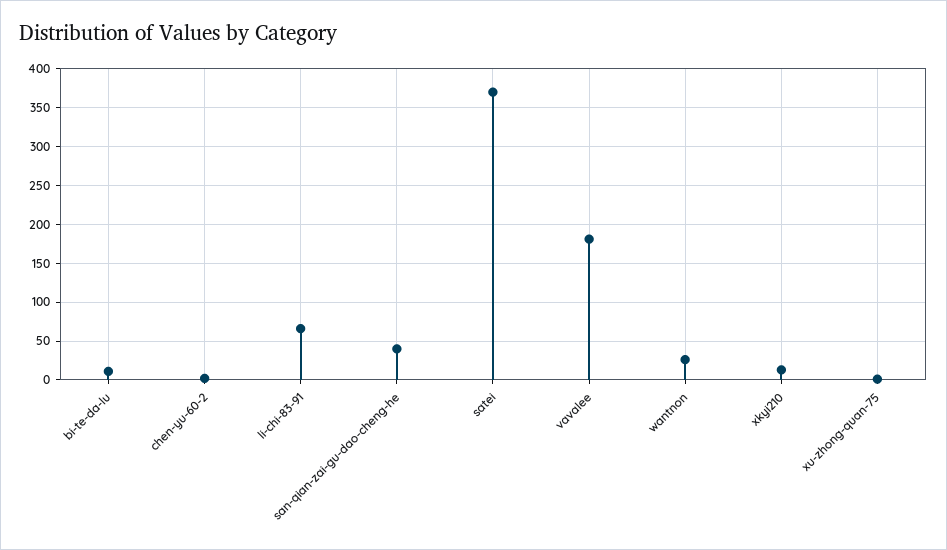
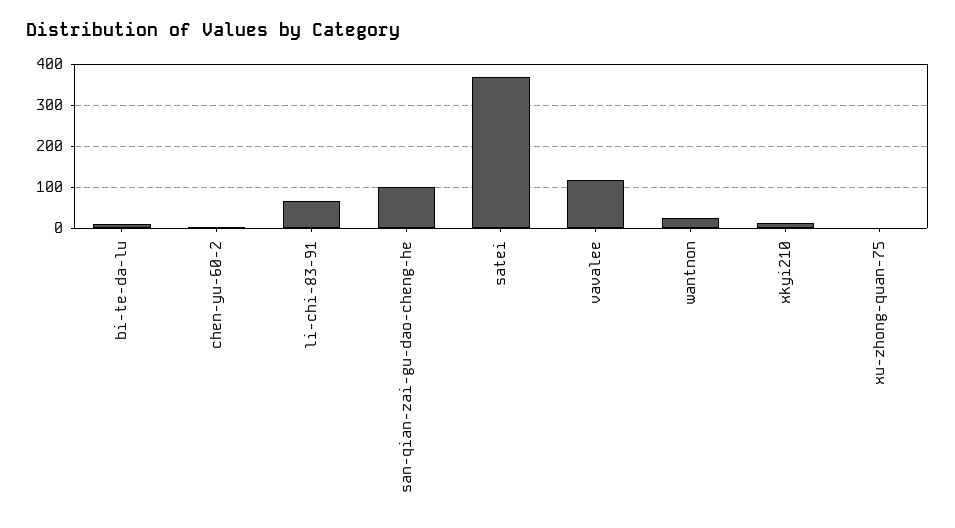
san-qian-zai-gu-dao-cheng-he: 40 -> 100
vavalee: 180 -> 120

